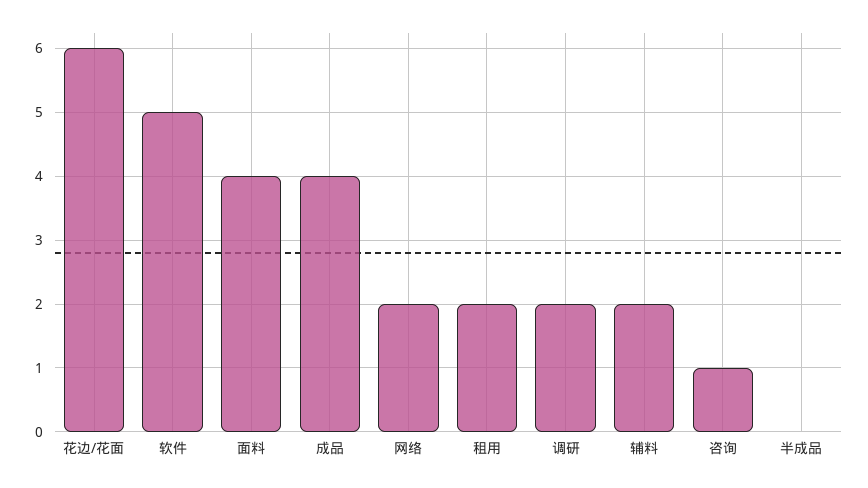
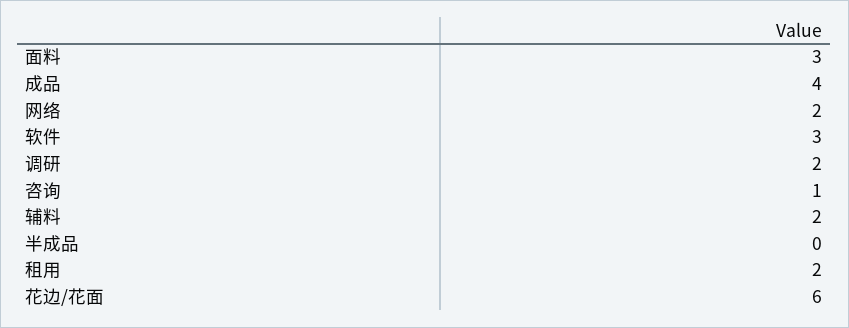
软件: 5 -> 3
面料: 4 -> 3

